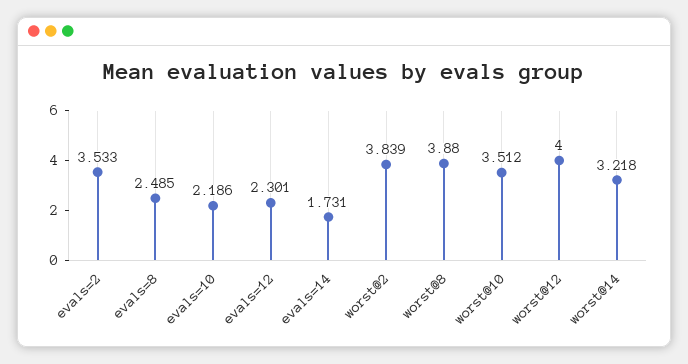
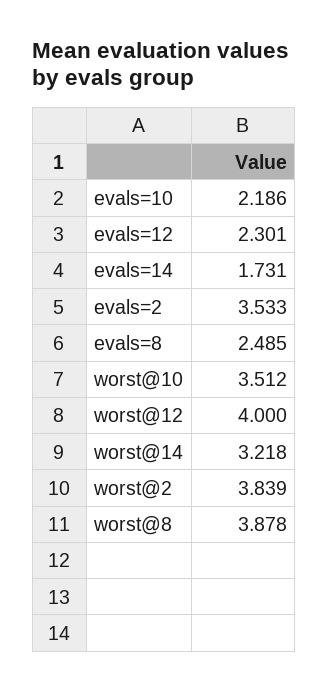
worst@8: 3.88 -> 3.878

